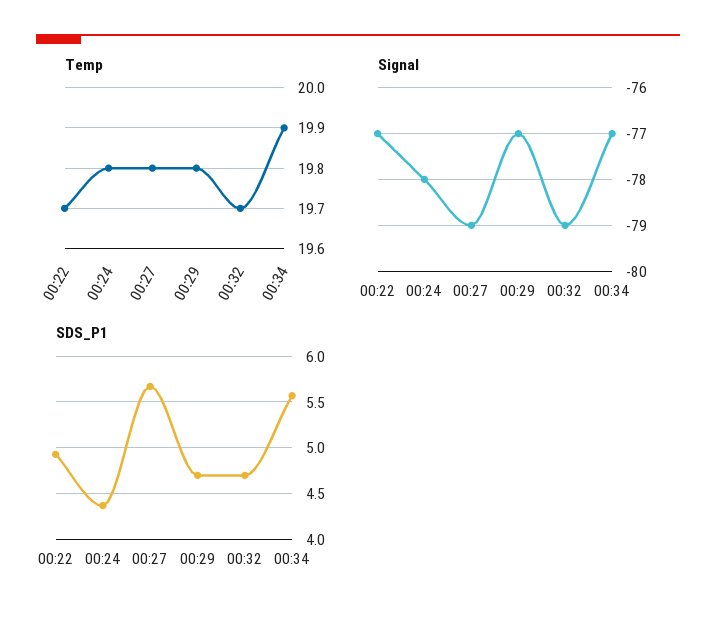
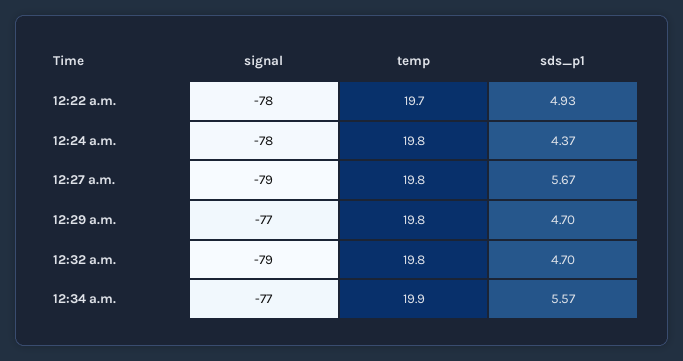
Temp, 00:32: 19.7 -> 19.8
Signal, 00:22: -77 -> -78

